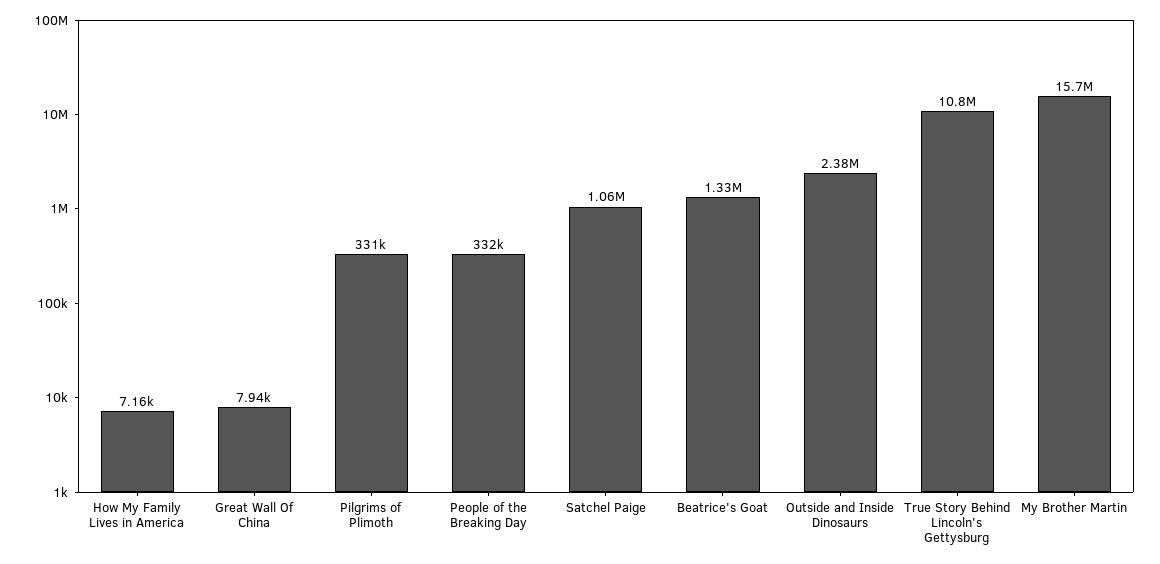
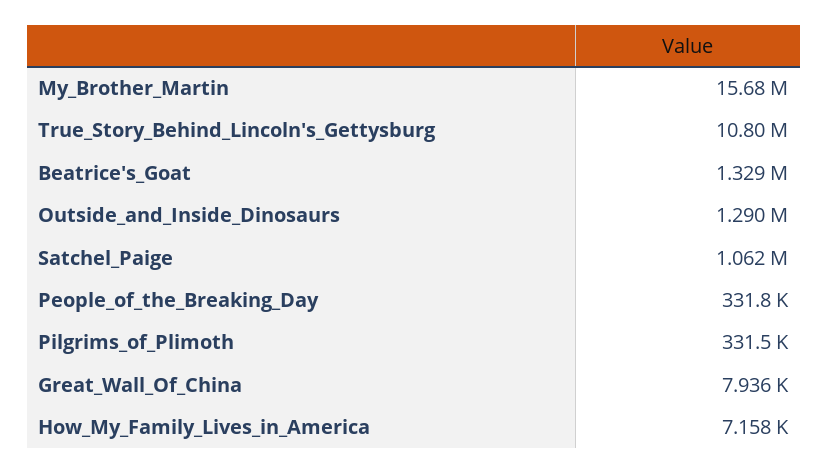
Outside and Inside Dinosaurs: 2380000 -> 1290000

